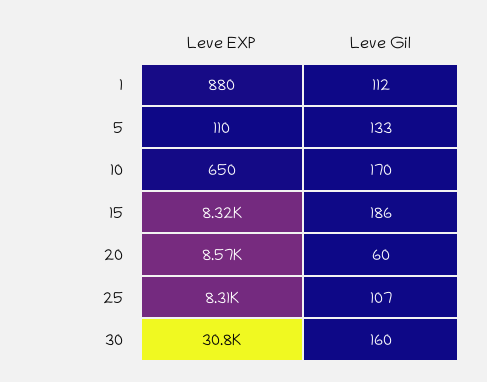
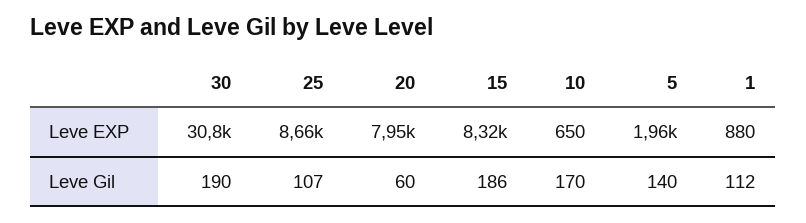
Leve EXP, 5: 110 -> 1960
Leve Gil, 5: 133 -> 140
Leve EXP, 20: 8570 -> 7950
Leve EXP, 25: 8310 -> 8660
Leve Gil, 30: 160 -> 190

